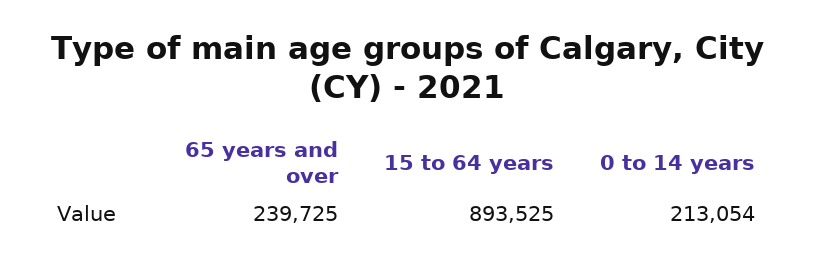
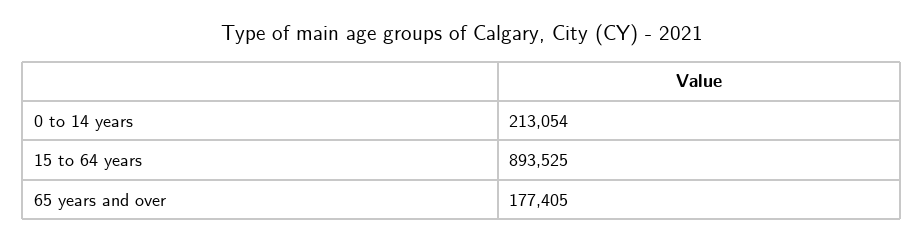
65 years and over: 239725 -> 177405

